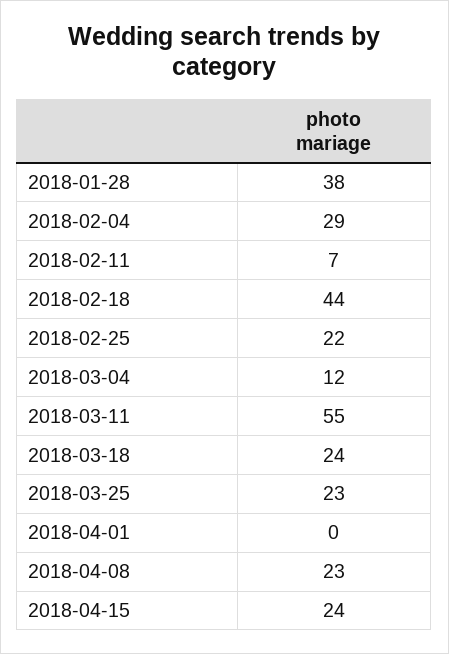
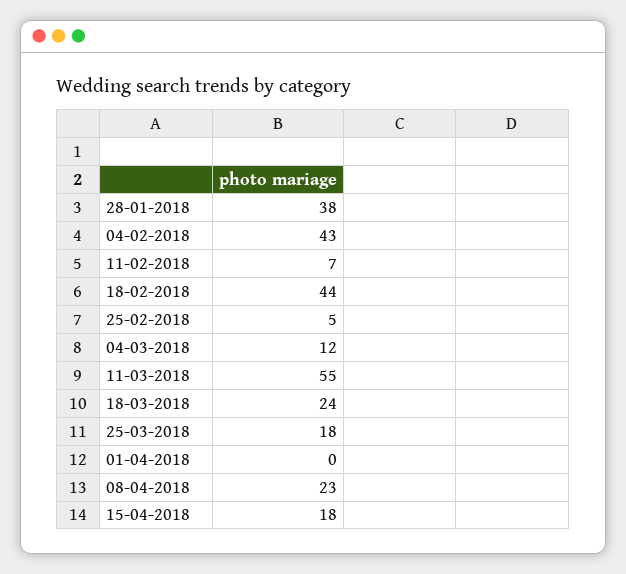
2018-02-04: 29 -> 43
2018-02-25: 22 -> 5
2018-03-25: 23 -> 18
2018-04-15: 24 -> 18

